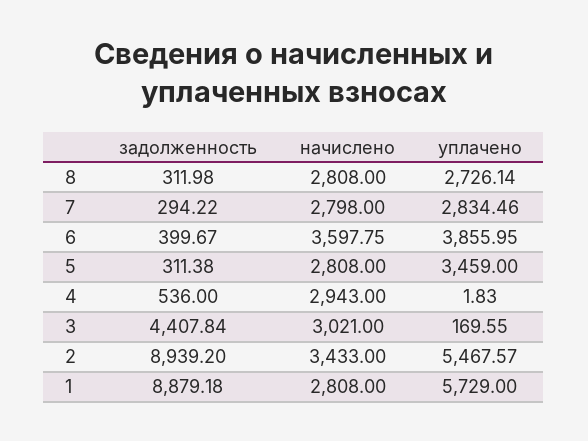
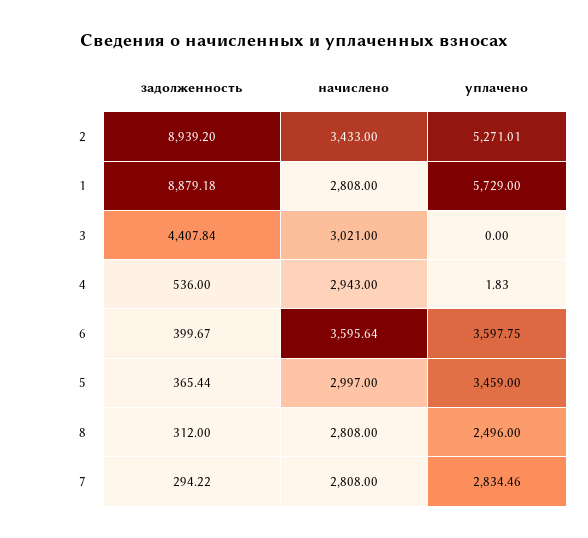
задолженность, 8: 311.98 -> 312
уплачено, 8: 2726.14 -> 2496
начислено, 7: 2798 -> 2808
начислено, 6: 3597.75 -> 3595.64
уплачено, 6: 3855.95 -> 3597.75
задолженность, 5: 311.38 -> 365.44
начислено, 5: 2808 -> 2997
уплачено, 3: 169.55 -> 0
уплачено, 2: 5467.57 -> 5271.01

